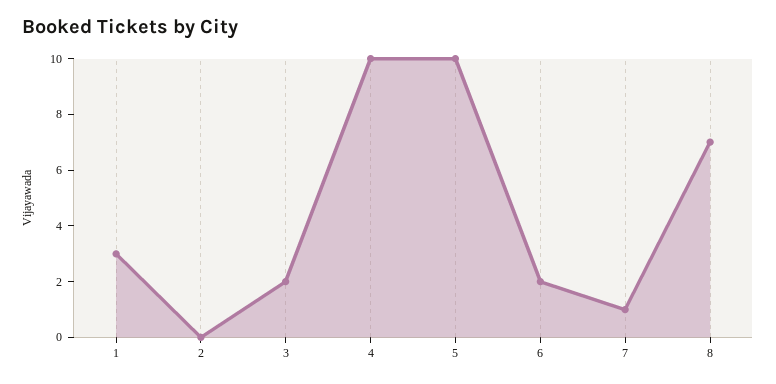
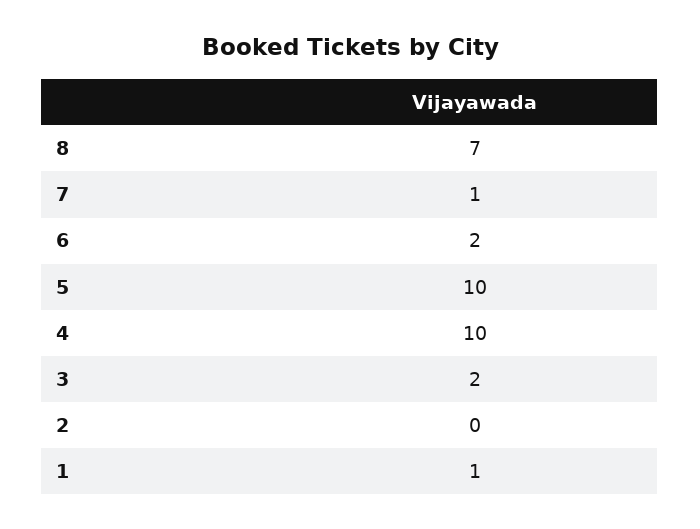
1: 3 -> 1

